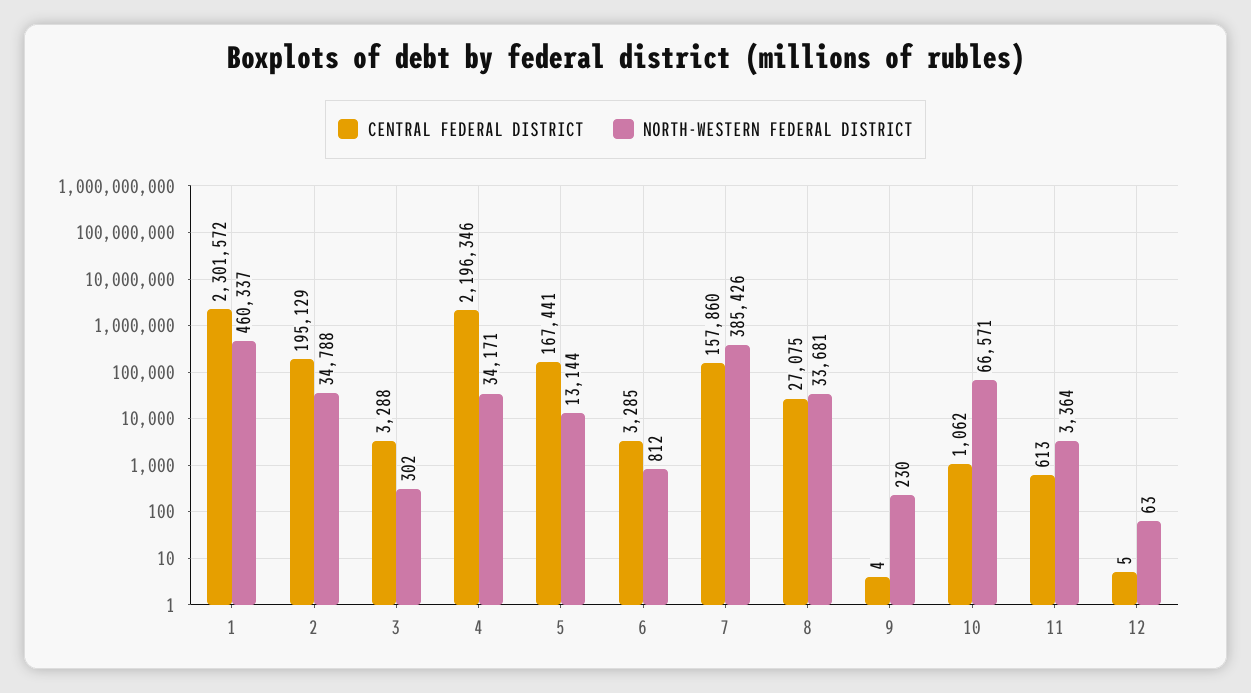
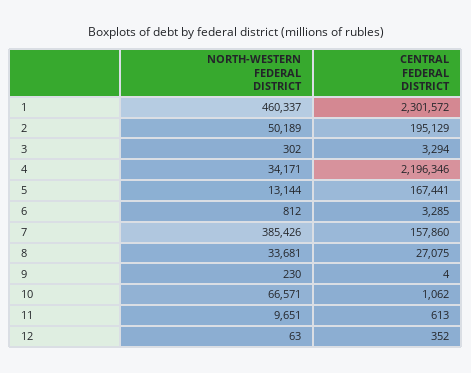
NORTH-WESTERN FEDERAL DISTRICT, 2: 34788 -> 50189
CENTRAL FEDERAL DISTRICT, 3: 3288 -> 3294
NORTH-WESTERN FEDERAL DISTRICT, 11: 3364 -> 9651
CENTRAL FEDERAL DISTRICT, 12: 5 -> 352

